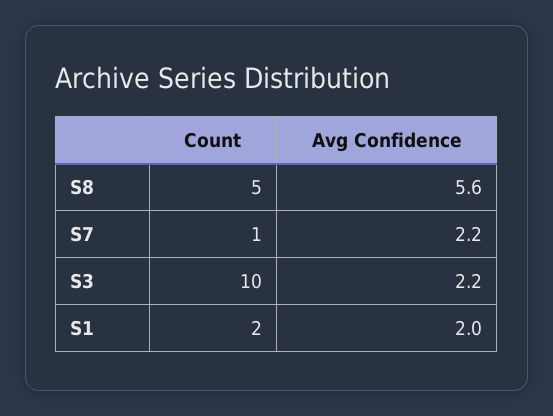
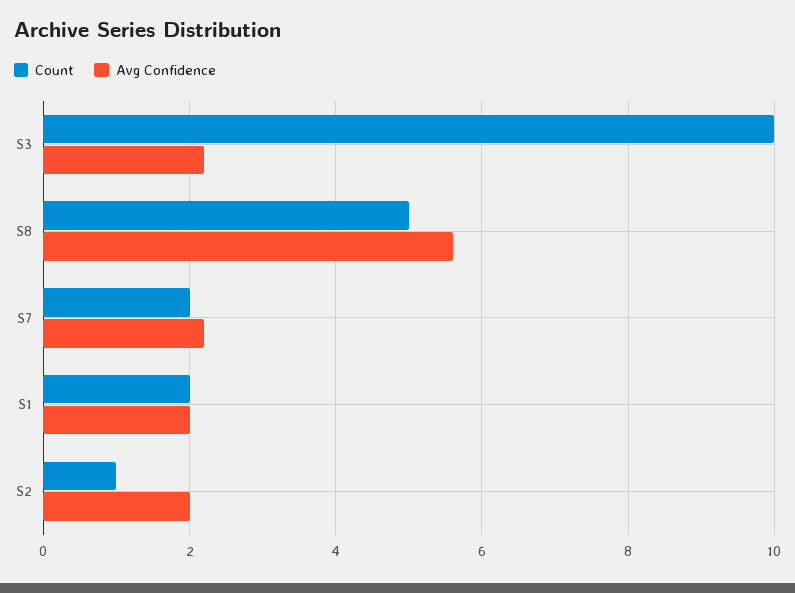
Count, S7: 1 -> 2
Count, S2: none -> 1
Avg Confidence, S2: none -> 2

